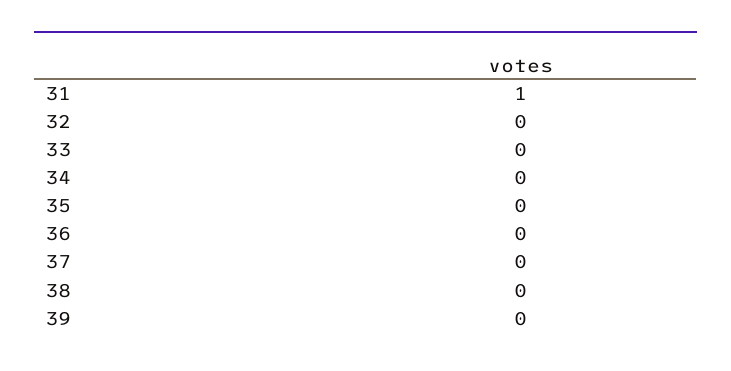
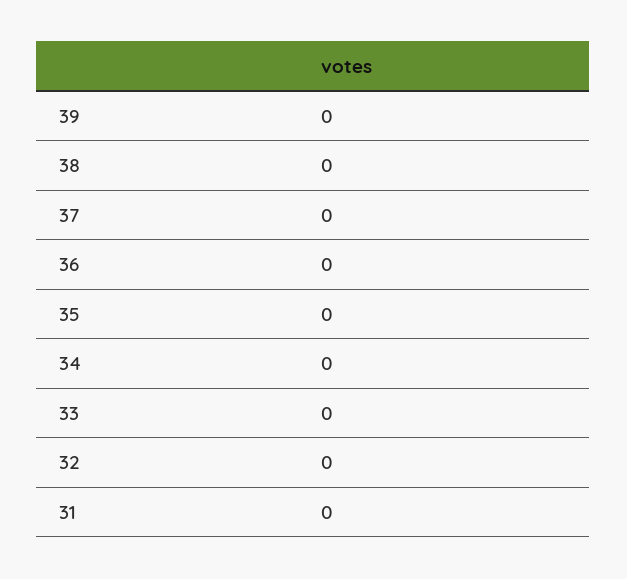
31: 1 -> 0

